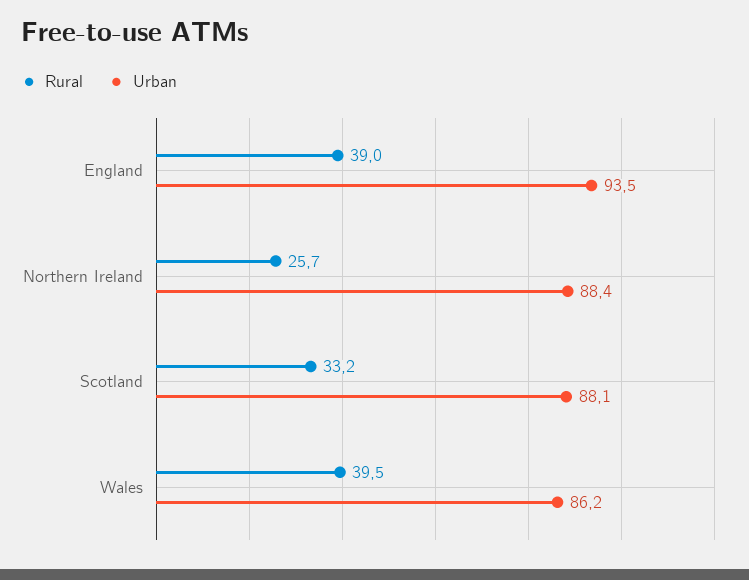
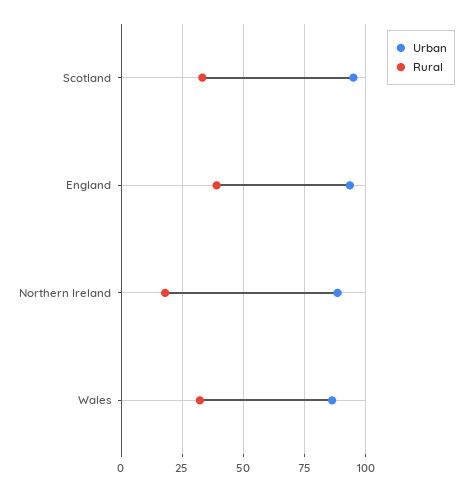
Rural, Northern Ireland: 25.7 -> 17.5
Urban, Scotland: 88.1 -> 95
Rural, Wales: 39.5 -> 32.5

